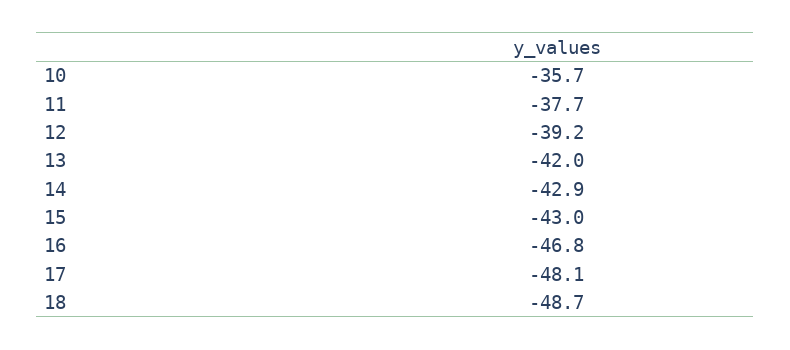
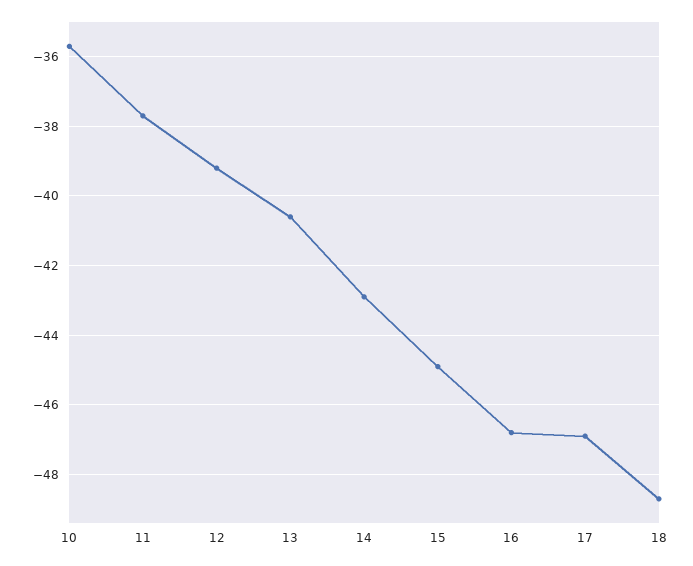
13: -42 -> -40.5
15: -43 -> -45
17: -48.1 -> -47

